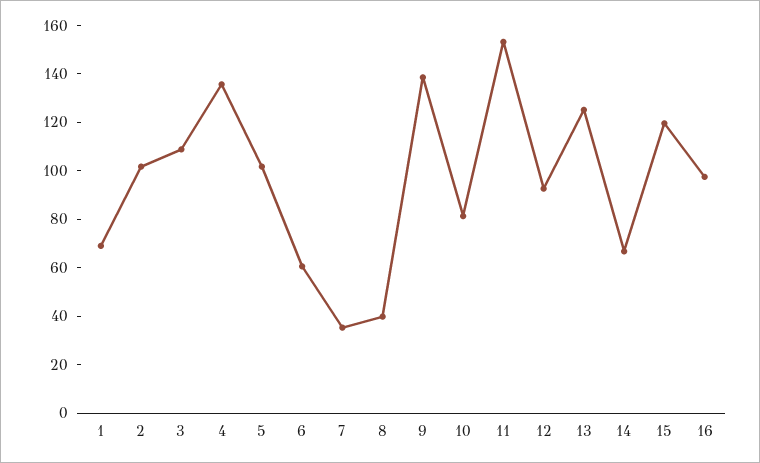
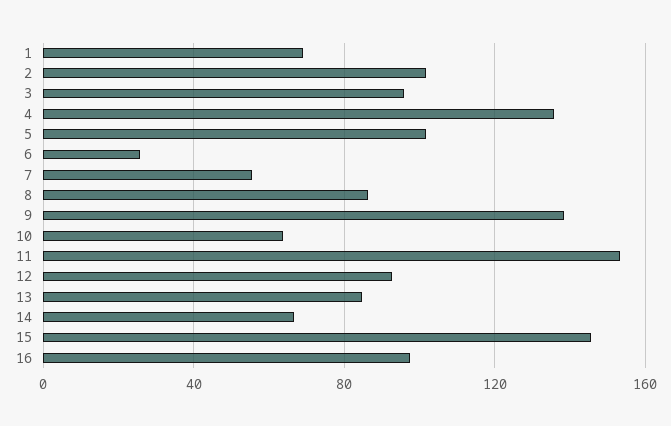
3: 110 -> 95
6: 60 -> 25
7: 35 -> 55
8: 40 -> 85
10: 80 -> 65
13: 125 -> 85
15: 120 -> 145

